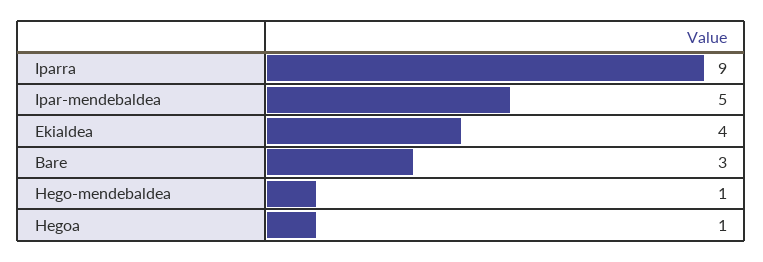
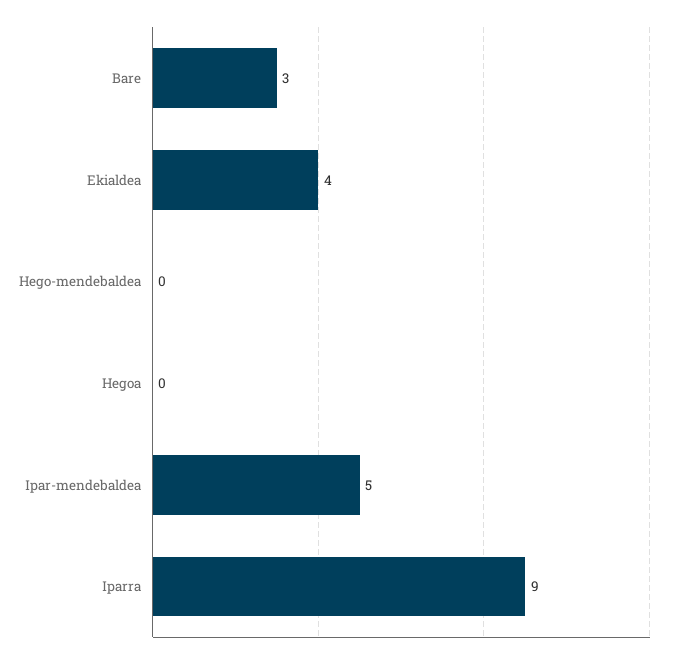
Hego-mendebaldea: 1 -> 0
Hegoa: 1 -> 0

